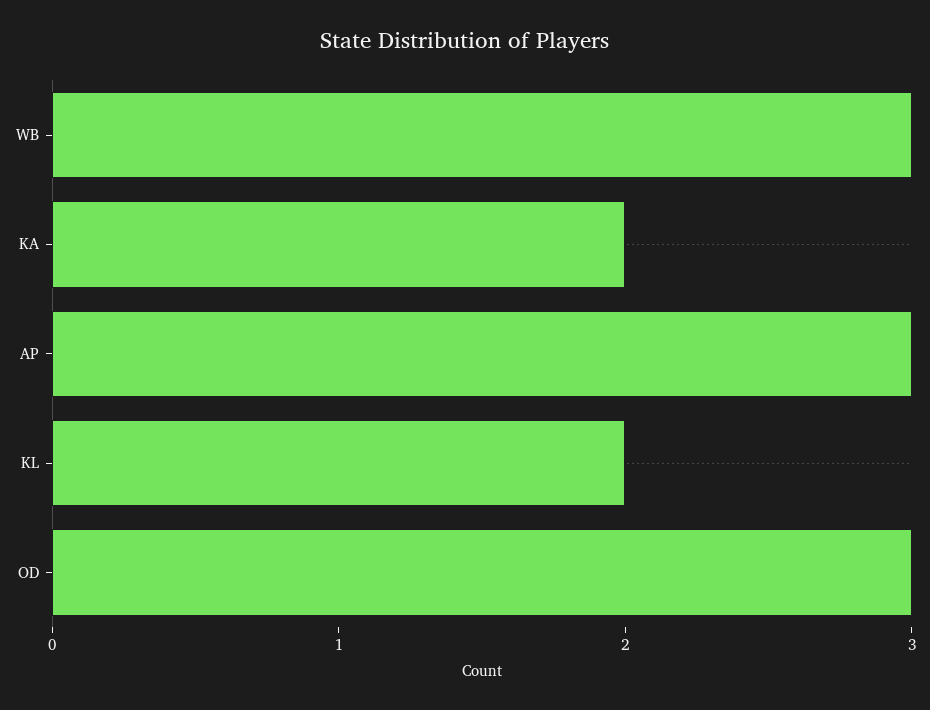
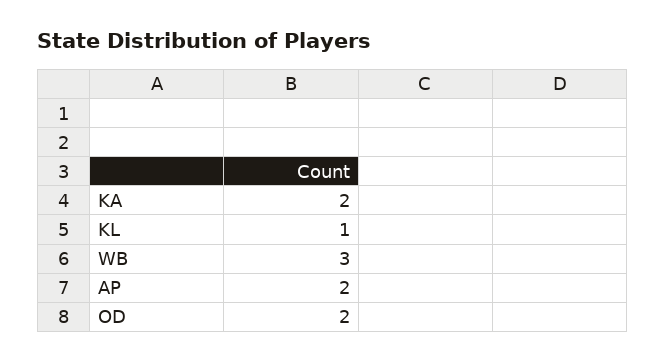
AP: 3 -> 2
KL: 2 -> 1
OD: 3 -> 2

